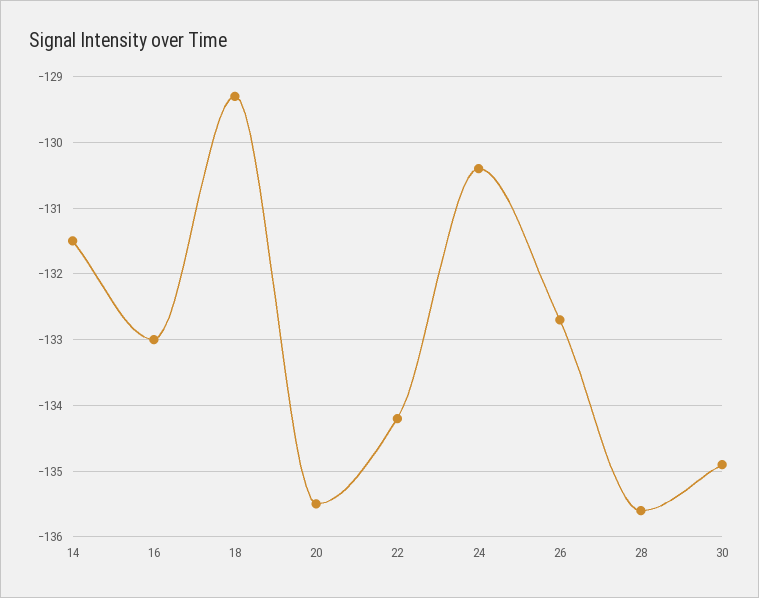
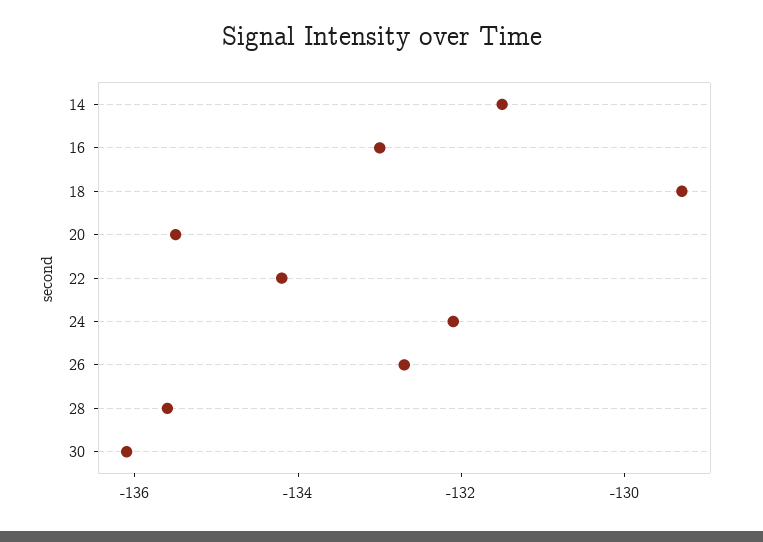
24: -130.4 -> -132
30: -134.9 -> -136

